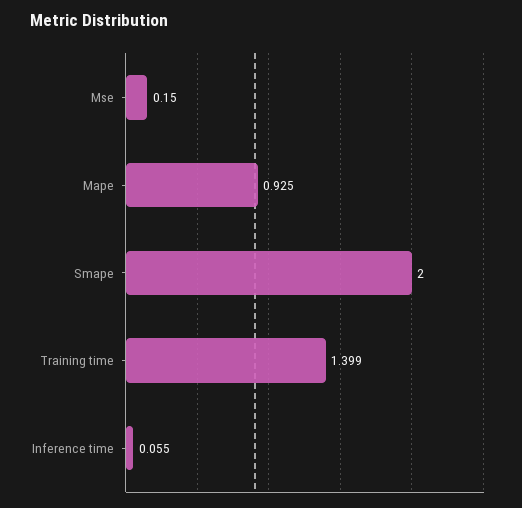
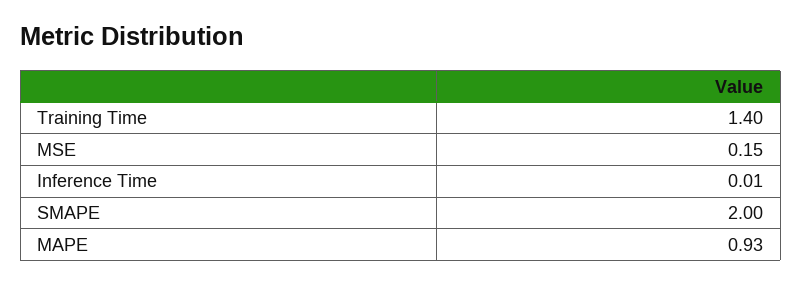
Inference time: 0.055 -> 0.01

